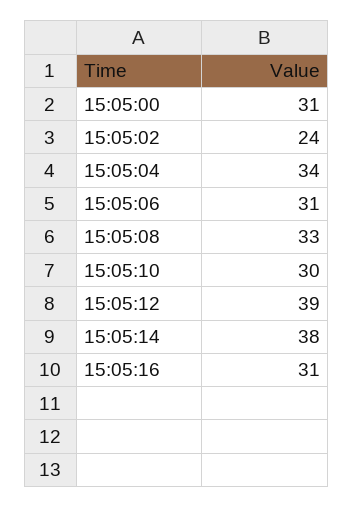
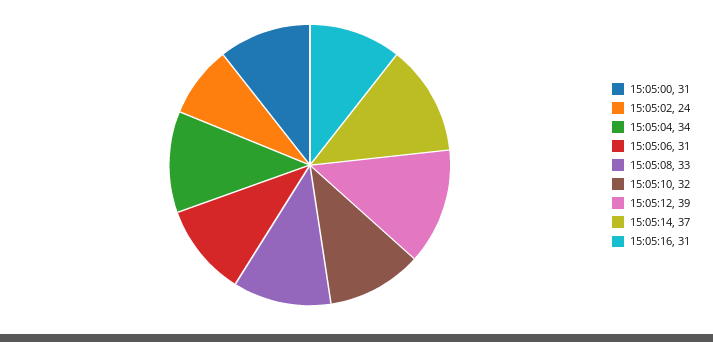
15:05:10: 30 -> 32
15:05:14: 38 -> 37

